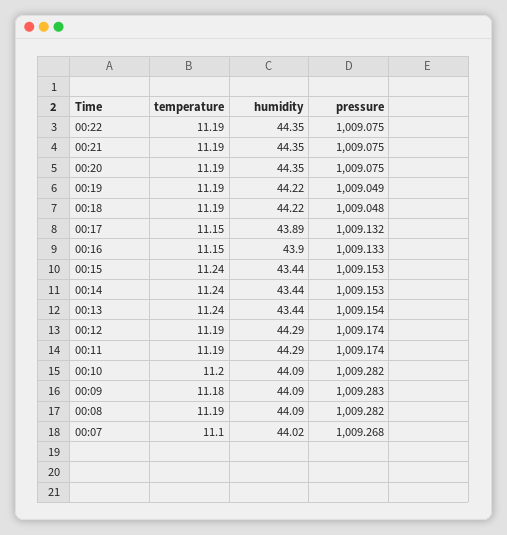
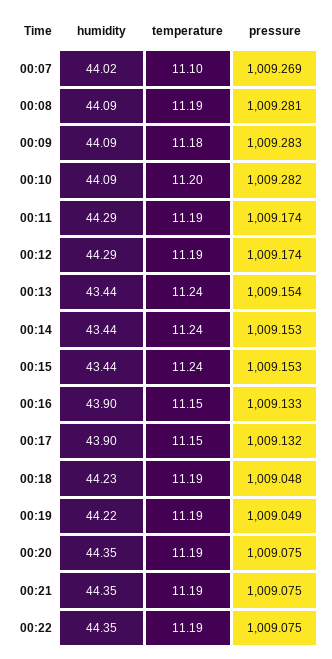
humidity, 00:18: 44.22 -> 44.23
humidity, 00:17: 43.89 -> 43.9
pressure, 00:08: 1009.282 -> 1009.281
pressure, 00:07: 1009.268 -> 1009.269

